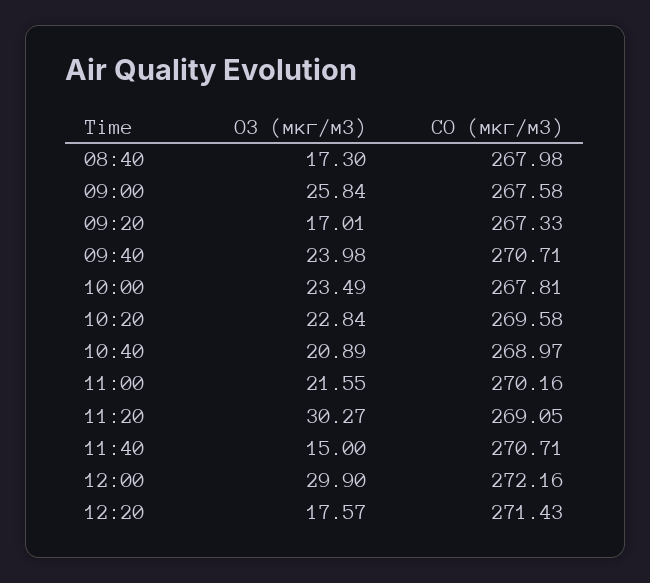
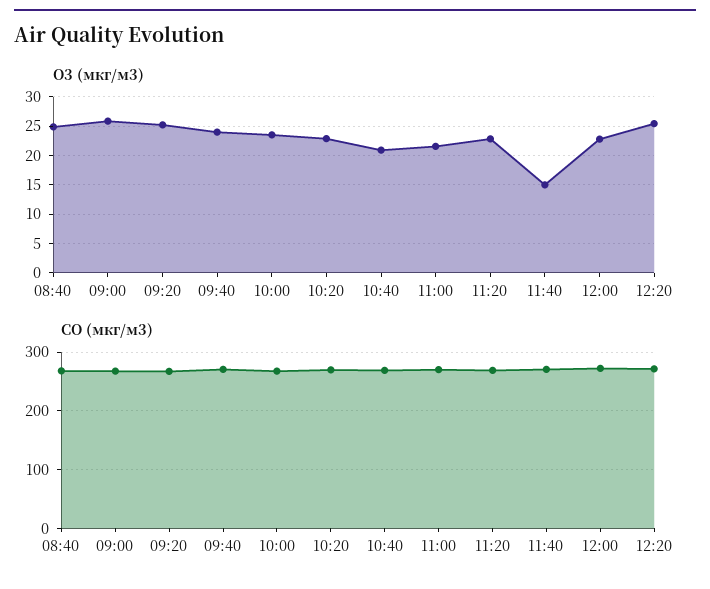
O3 (мкг/м3), 08:40: 17.3 -> 25
O3 (мкг/м3), 09:20: 17.01 -> 25
O3 (мкг/м3), 11:20: 30.27 -> 22.5
O3 (мкг/м3), 12:00: 29.9 -> 22.5
O3 (мкг/м3), 12:20: 17.57 -> 25

